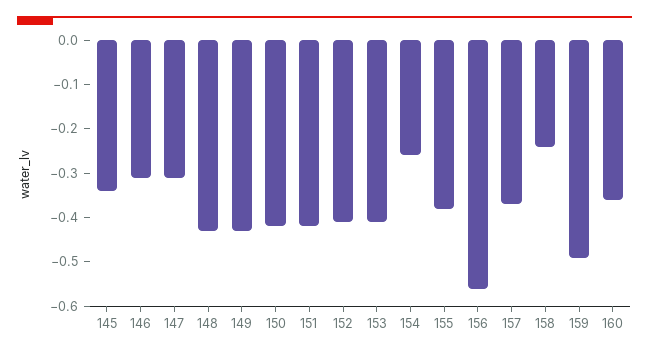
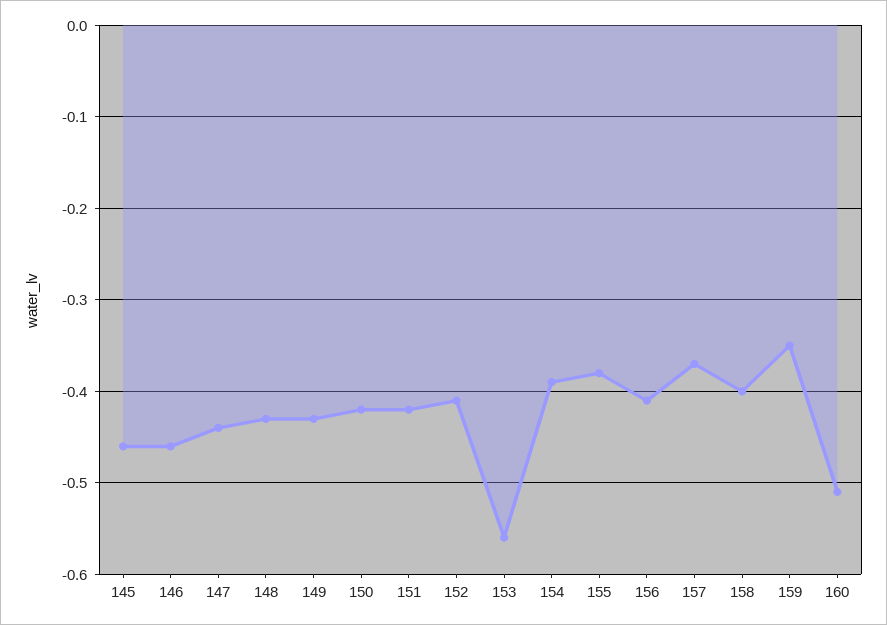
145: -0.35 -> -0.46
146: -0.3 -> -0.46
147: -0.3 -> -0.44
153: -0.4 -> -0.56
154: -0.25 -> -0.39
156: -0.55 -> -0.41
158: -0.25 -> -0.4
159: -0.5 -> -0.35
160: -0.35 -> -0.51

